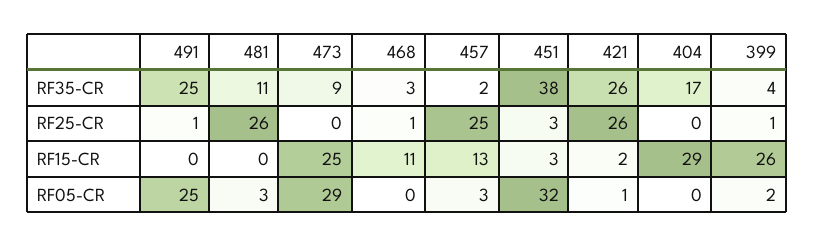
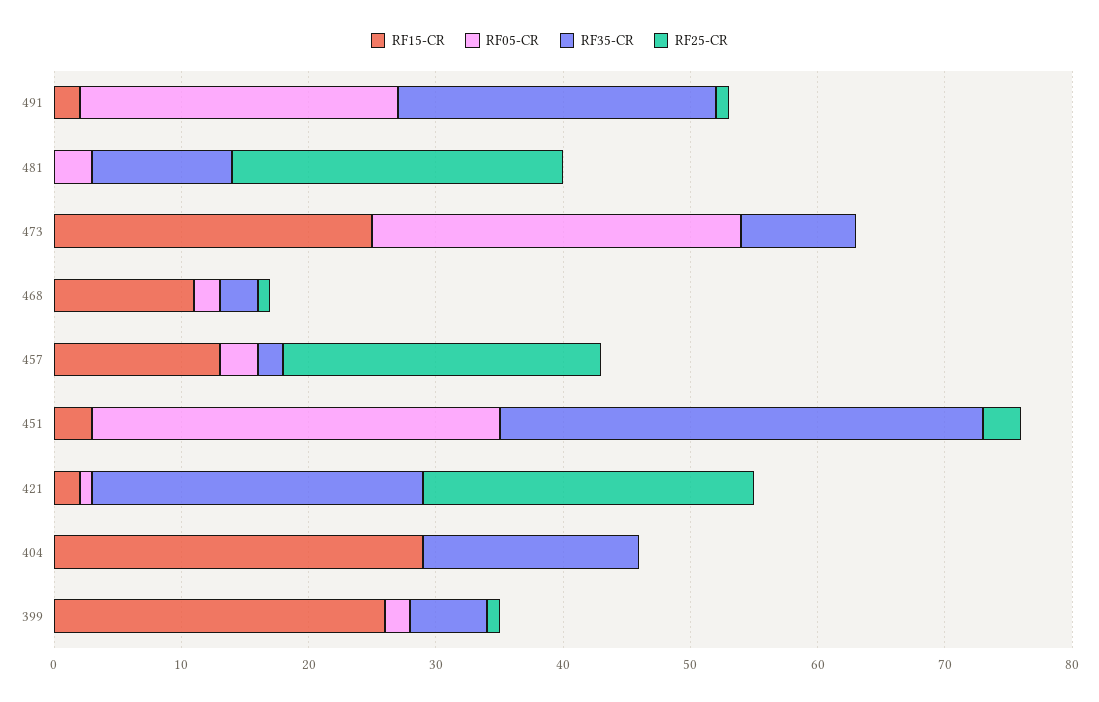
RF35-CR, 399: 4 -> 6
RF15-CR, 491: 0 -> 2
RF05-CR, 468: 0 -> 2

